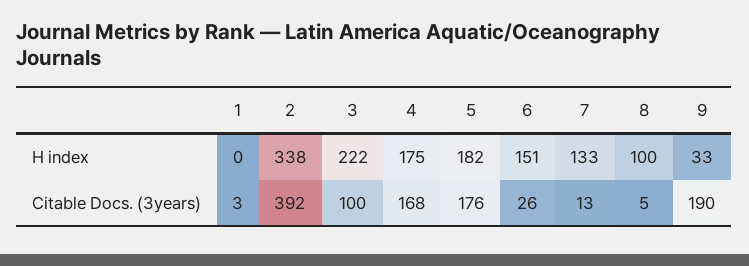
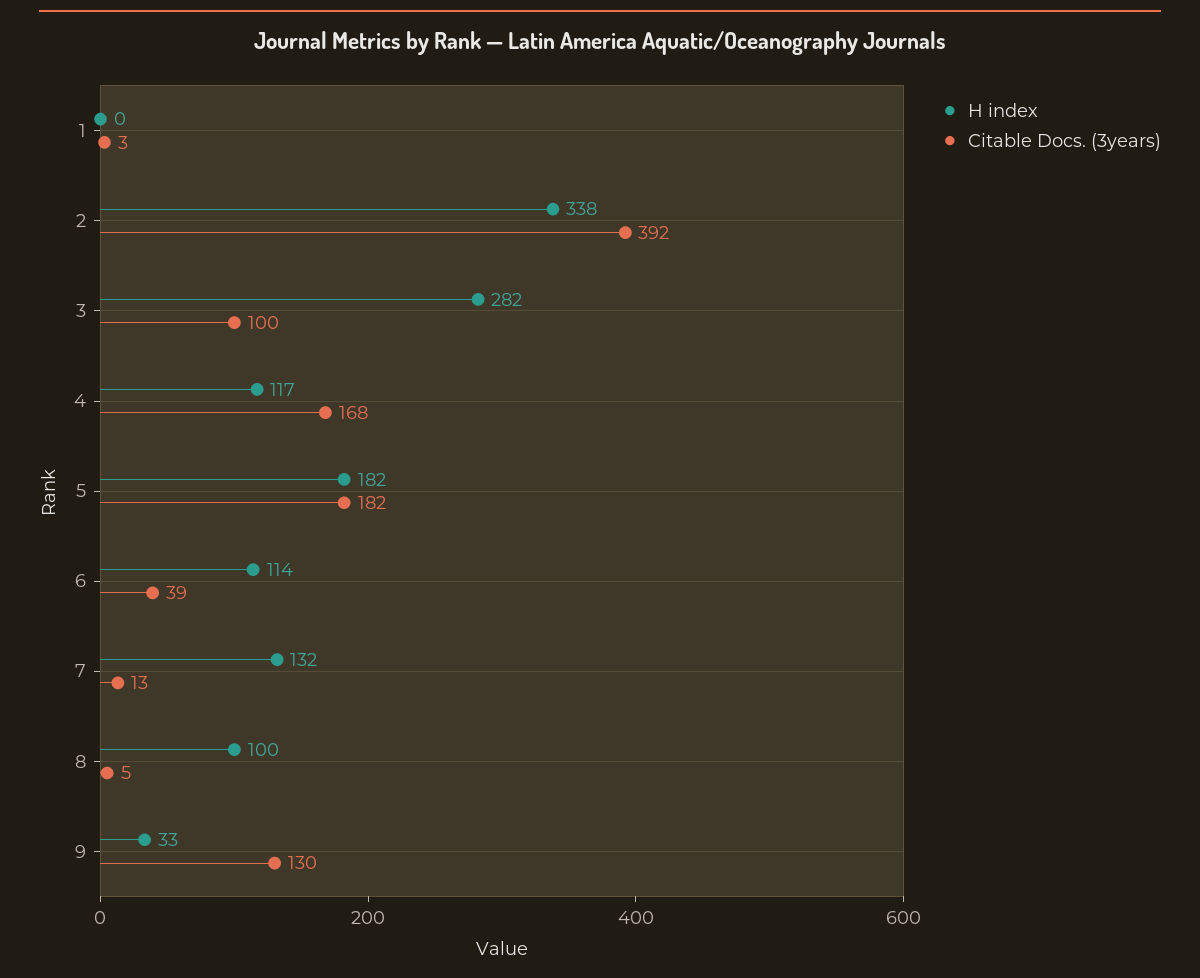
H index, 3: 222 -> 282
H index, 4: 175 -> 117
H index, 6: 151 -> 114
H index, 7: 133 -> 132
Citable Docs. (3years), 5: 176 -> 182
Citable Docs. (3years), 6: 26 -> 39
Citable Docs. (3years), 9: 190 -> 130

